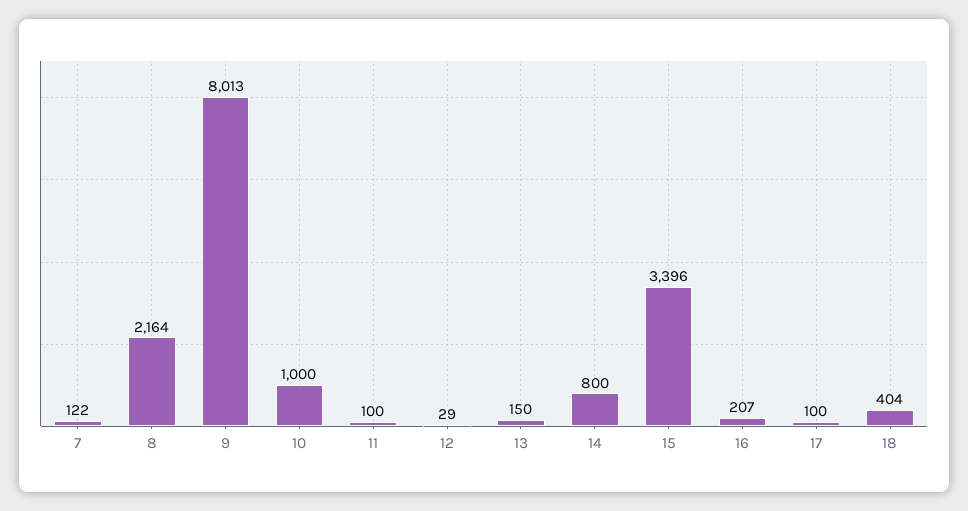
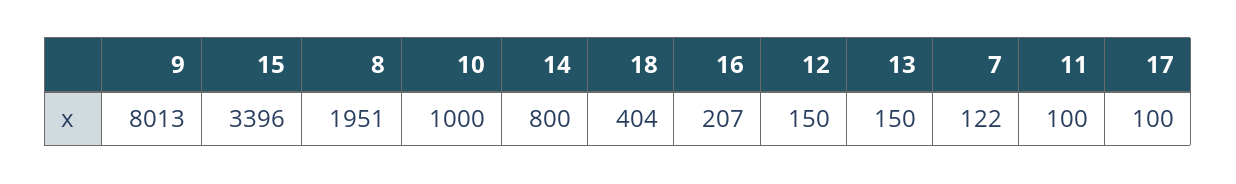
8: 2164 -> 1951
12: 29 -> 150

